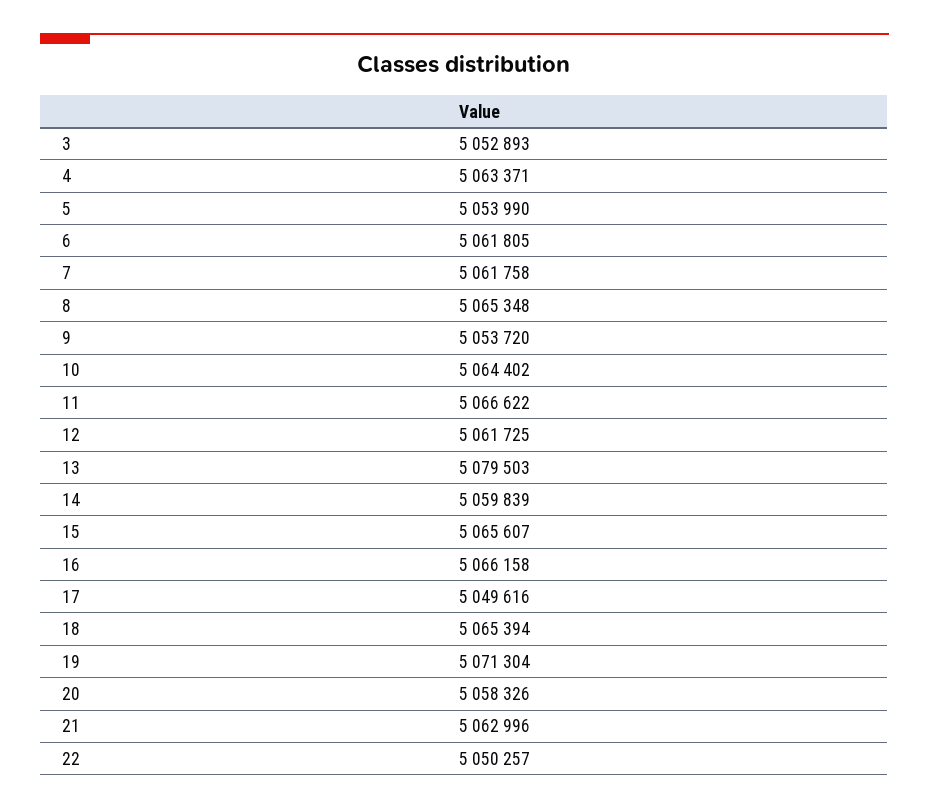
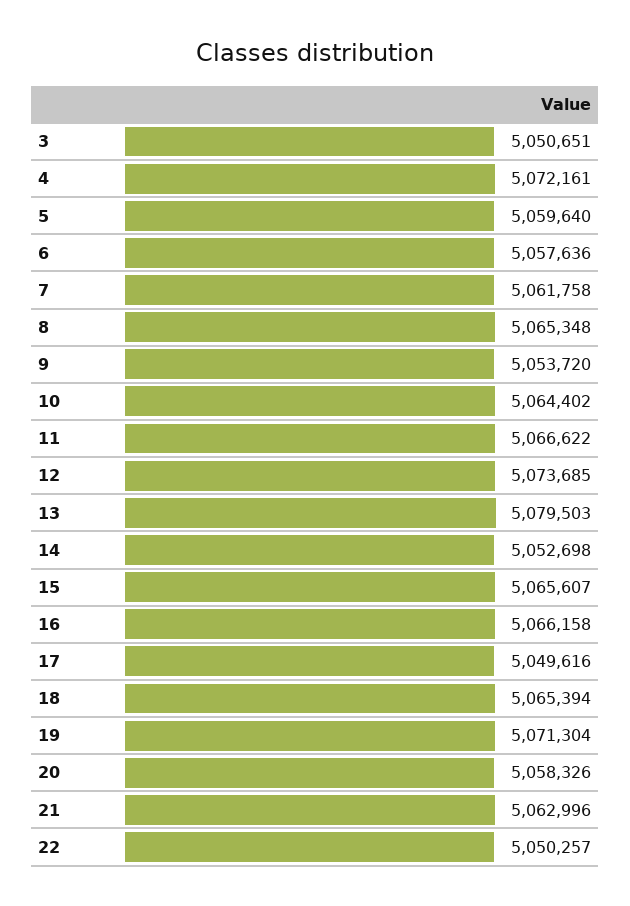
3: 5052893 -> 5050651
4: 5063371 -> 5072161
5: 5053990 -> 5059640
6: 5061805 -> 5057636
12: 5061725 -> 5073685
14: 5059839 -> 5052698

